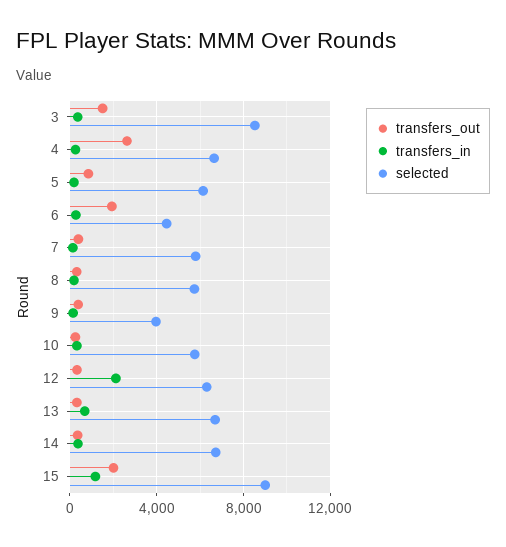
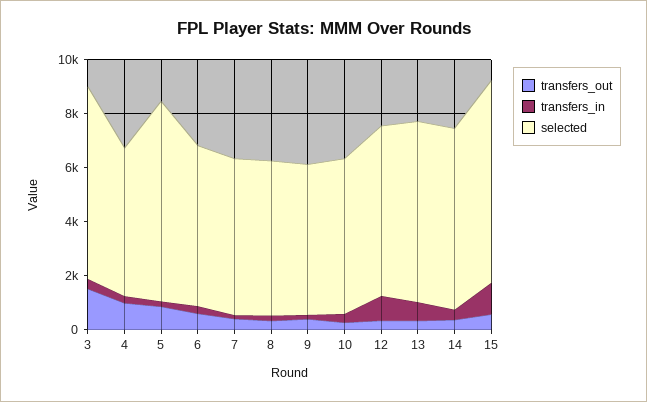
selected, 3: 8500 -> 7000
transfers_out, 4: 2500 -> 1000
selected, 4: 6500 -> 5500
selected, 5: 6000 -> 7500
transfers_out, 6: 2000 -> 500
selected, 6: 4500 -> 6000
selected, 9: 4000 -> 5500
transfers_in, 12: 2000 -> 1000
transfers_out, 15: 2000 -> 500
selected, 15: 9000 -> 7500

